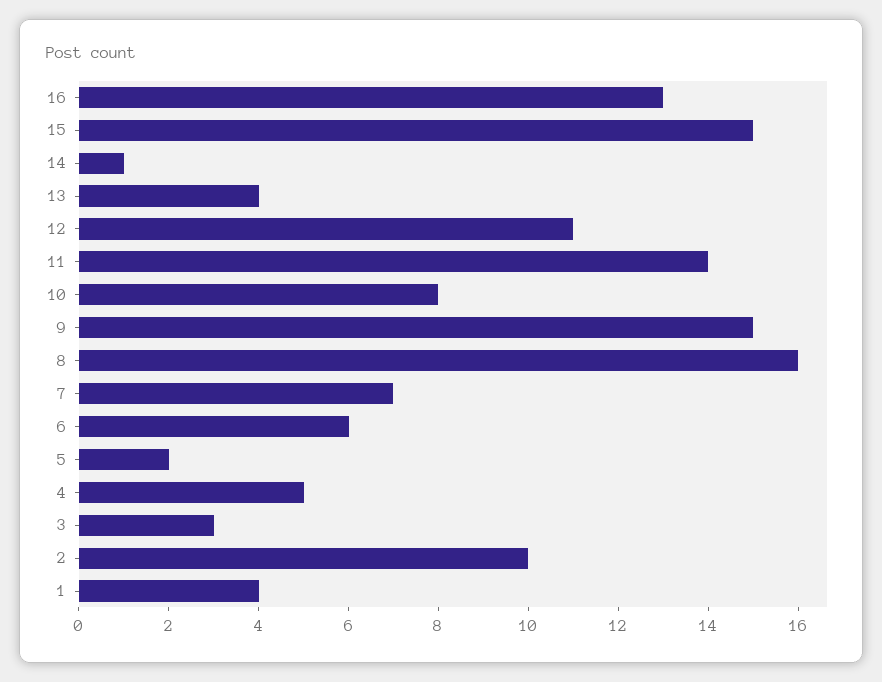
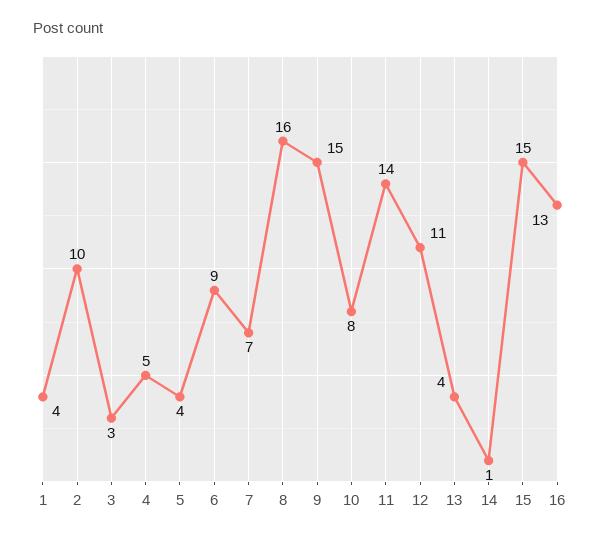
6: 6 -> 9
5: 2 -> 4

